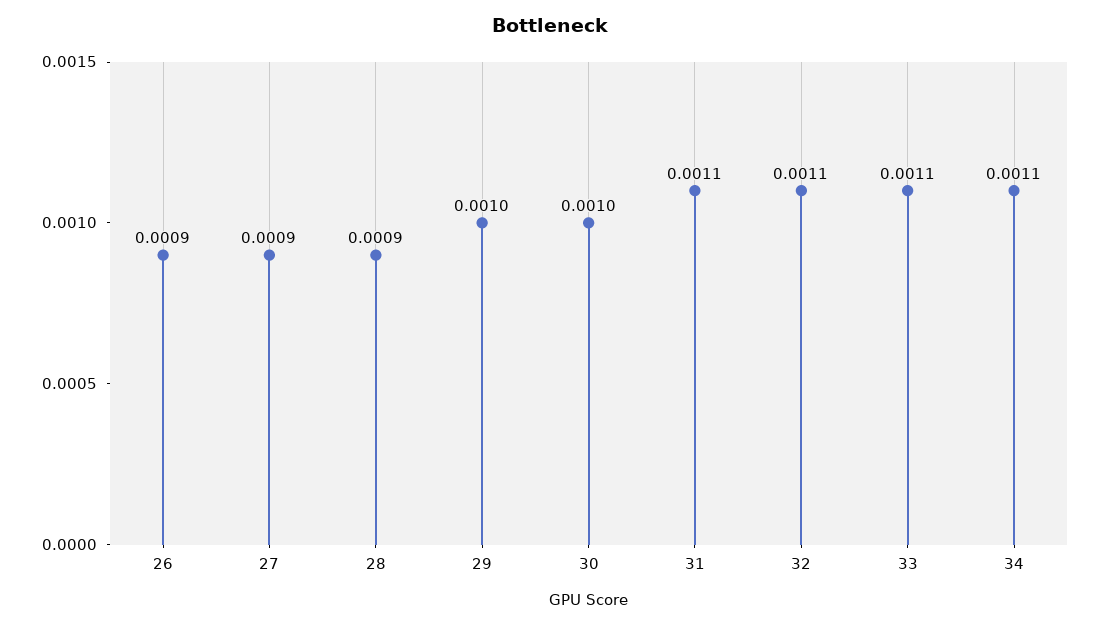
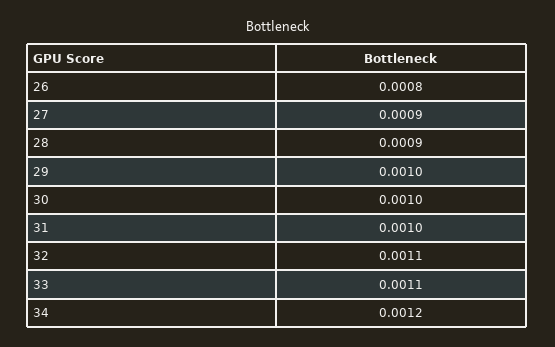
26: 0.0009 -> 0.0008
31: 0.0011 -> 0.001
34: 0.0011 -> 0.0012

